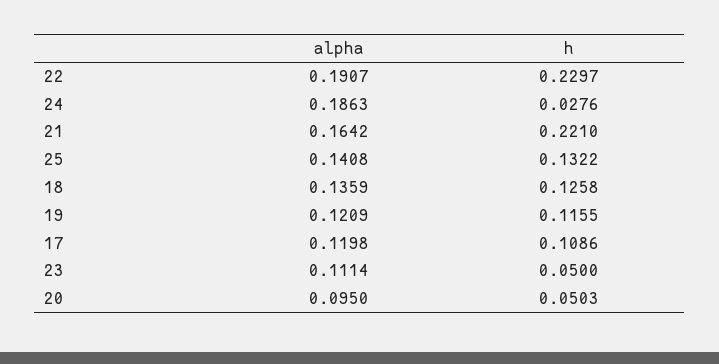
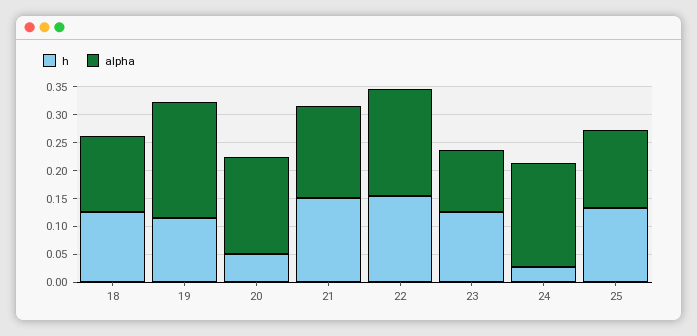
h, 22: 0.2297 -> 0.15
h, 21: 0.221 -> 0.15
alpha, 19: 0.1209 -> 0.2
alpha, 17: 0.1198 -> none
h, 17: 0.1086 -> none
h, 23: 0.05 -> 0.125
alpha, 20: 0.095 -> 0.175

